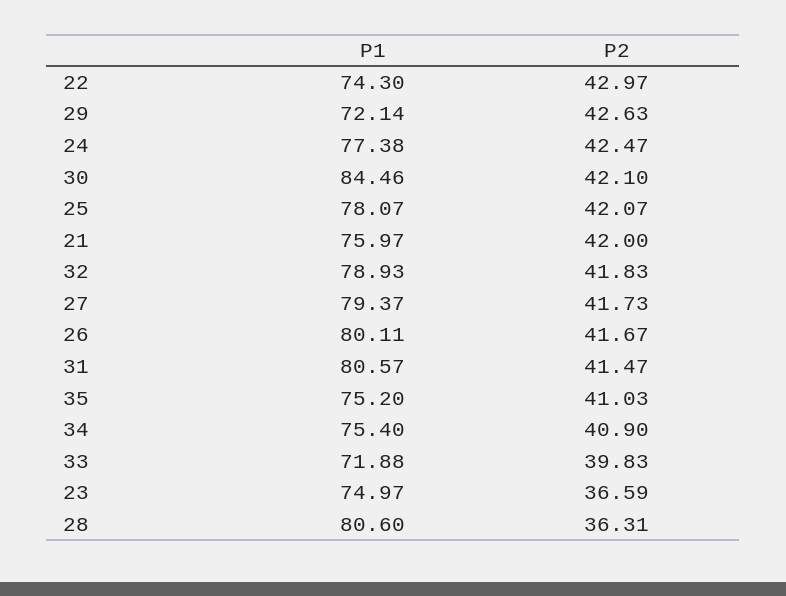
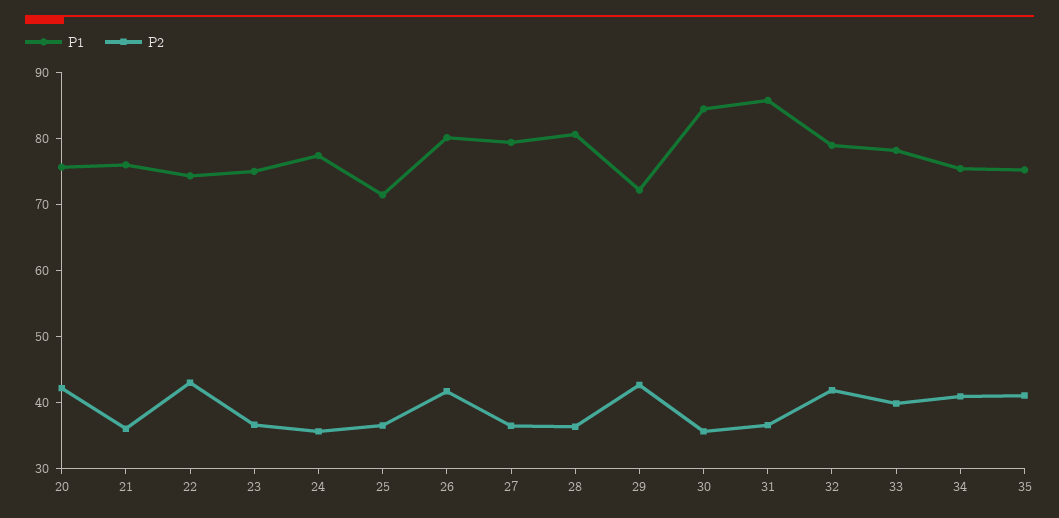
P2, 24: 42.47 -> 36
P2, 30: 42.1 -> 36
P1, 25: 78.07 -> 72
P2, 25: 42.07 -> 36
P2, 21: 42 -> 36
P2, 27: 41.73 -> 36
P1, 31: 80.57 -> 86
P2, 31: 41.47 -> 36
P1, 33: 71.88 -> 78
P1, 20: none -> 76
P2, 20: none -> 42

